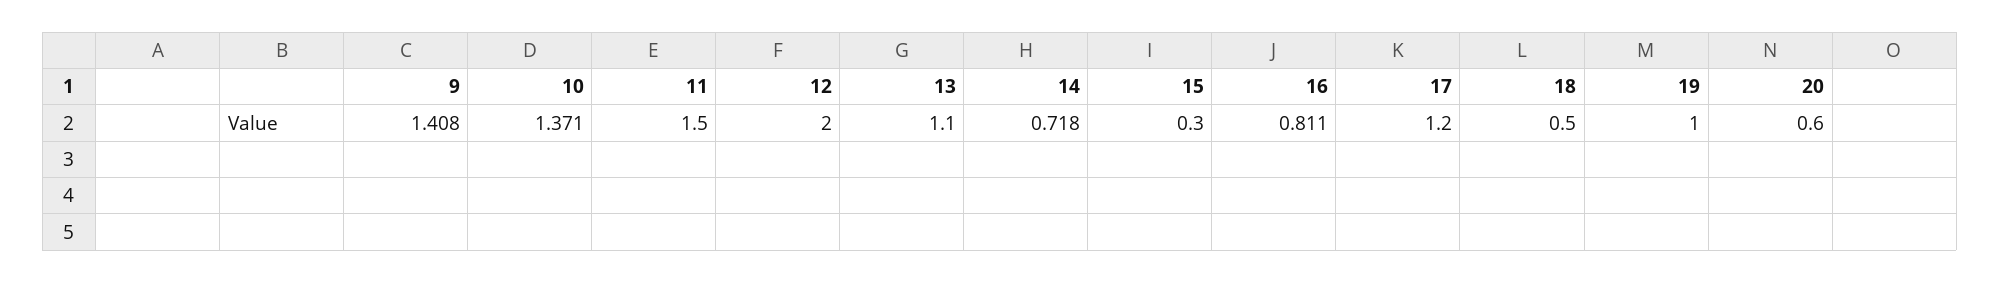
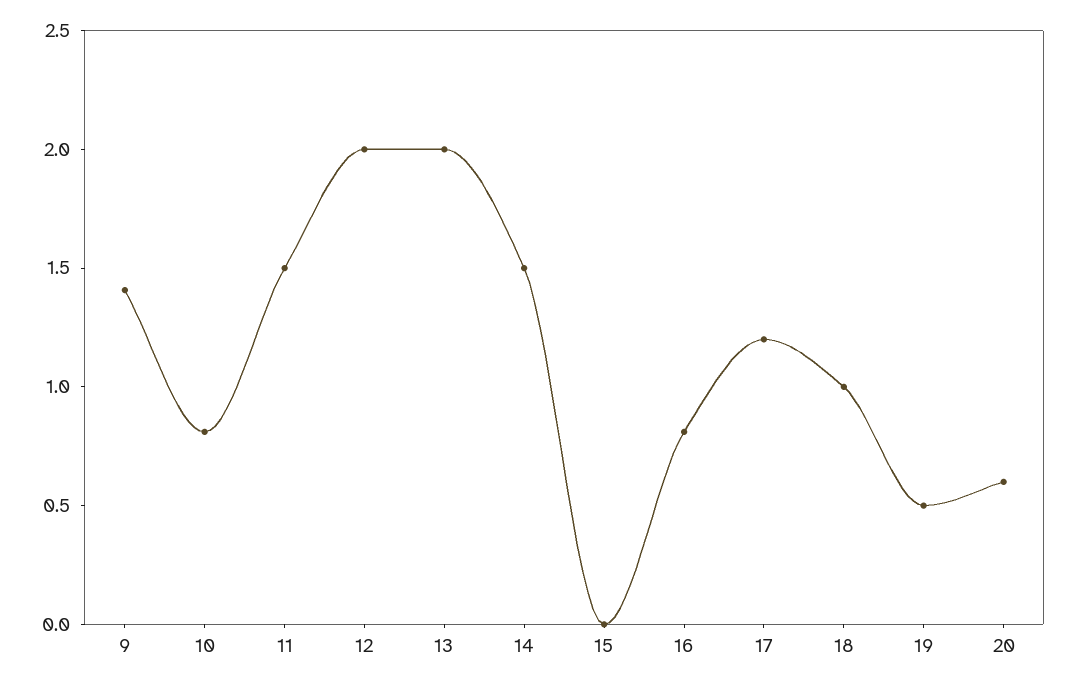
10: 1.371 -> 0.8
13: 1.1 -> 2
14: 0.718 -> 1.5
15: 0.3 -> 0
18: 0.5 -> 1
19: 1 -> 0.5

